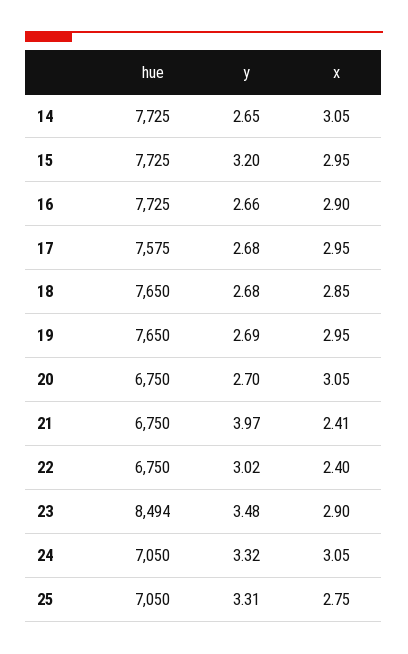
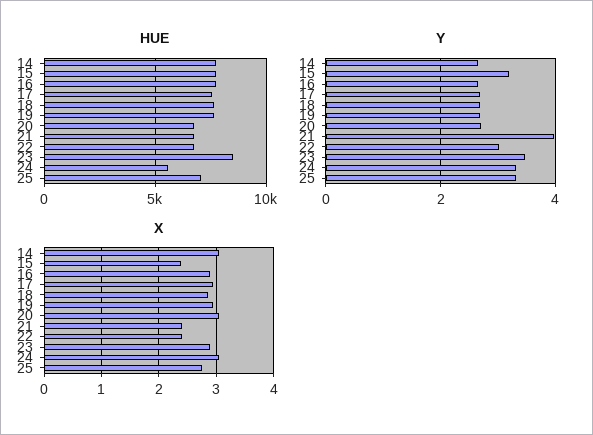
x, 15: 2.95 -> 2.4
hue, 24: 7050 -> 5500

